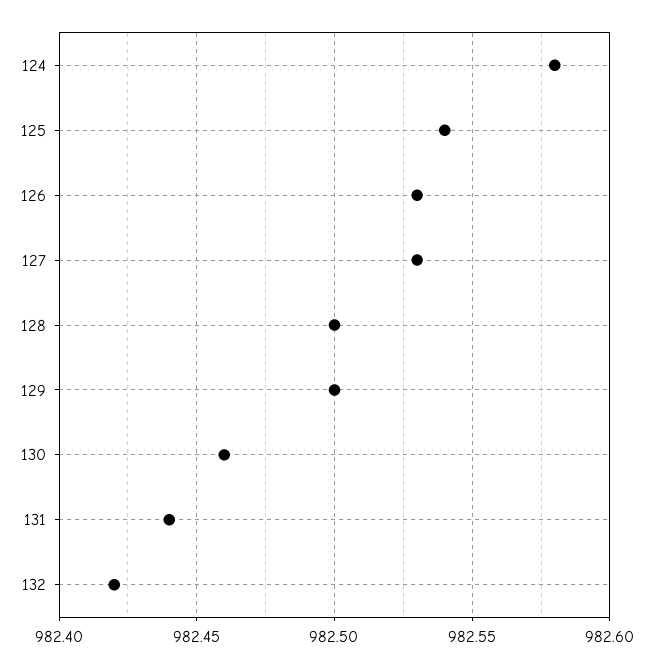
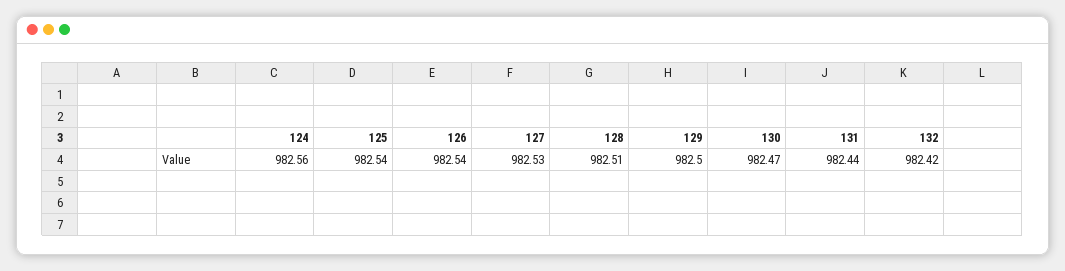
124: 982.58 -> 982.56
126: 982.53 -> 982.54
128: 982.5 -> 982.51
130: 982.46 -> 982.47

